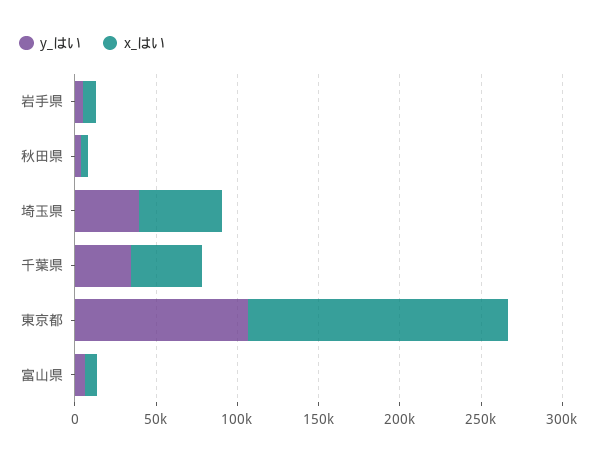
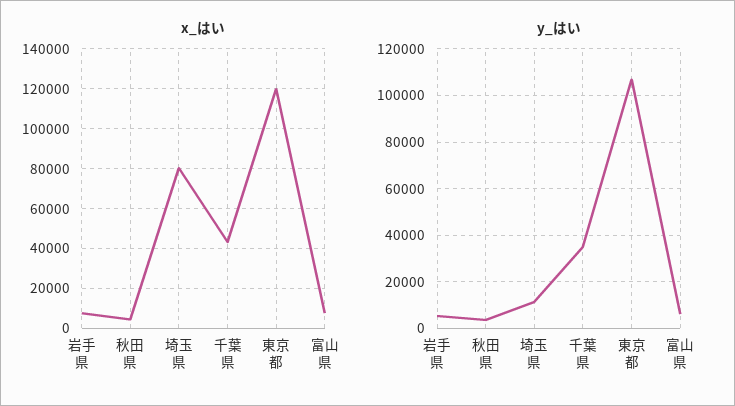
y_はい, 埼玉県: 40000 -> 10000
x_はい, 埼玉県: 50000 -> 80000
x_はい, 東京都: 160000 -> 120000

